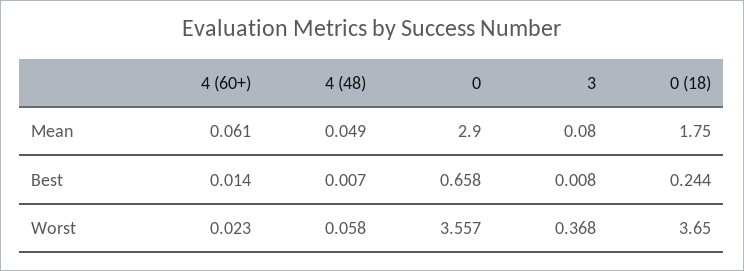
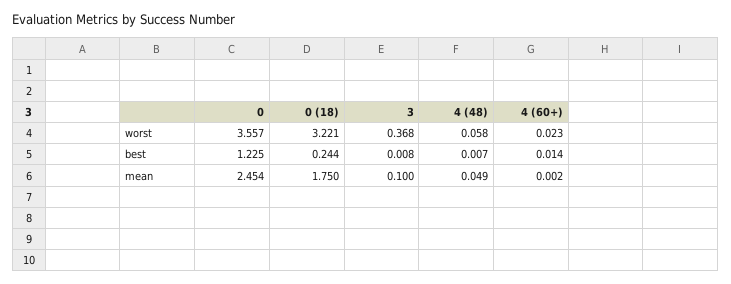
4 (60+), Mean: 0.061 -> 0.002
0, Mean: 2.9 -> 2.454
3, Mean: 0.08 -> 0.1
0, Best: 0.658 -> 1.225
0 (18), Worst: 3.65 -> 3.221

